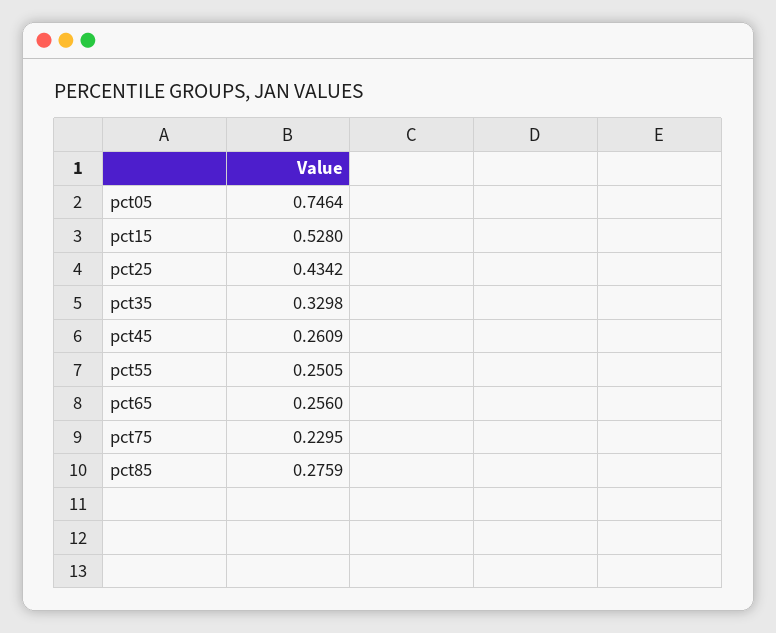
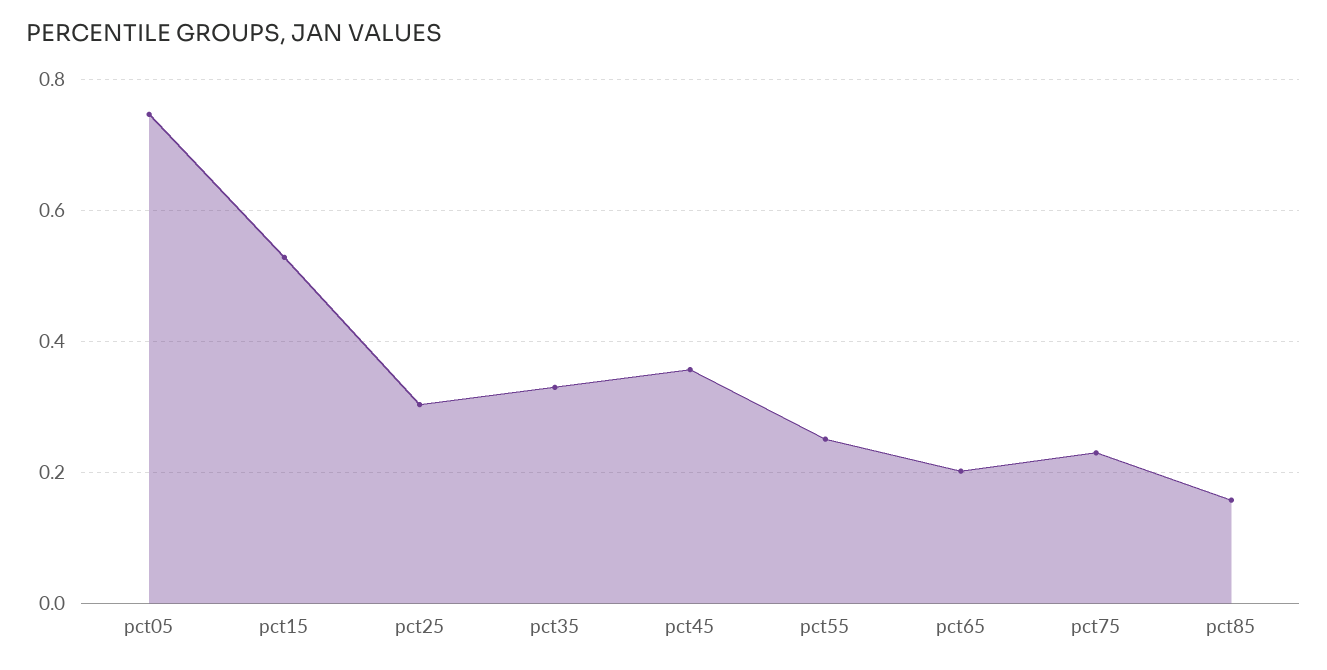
pct25: 0.4342 -> 0.3
pct45: 0.2609 -> 0.36
pct65: 0.256 -> 0.2
pct85: 0.2759 -> 0.16

